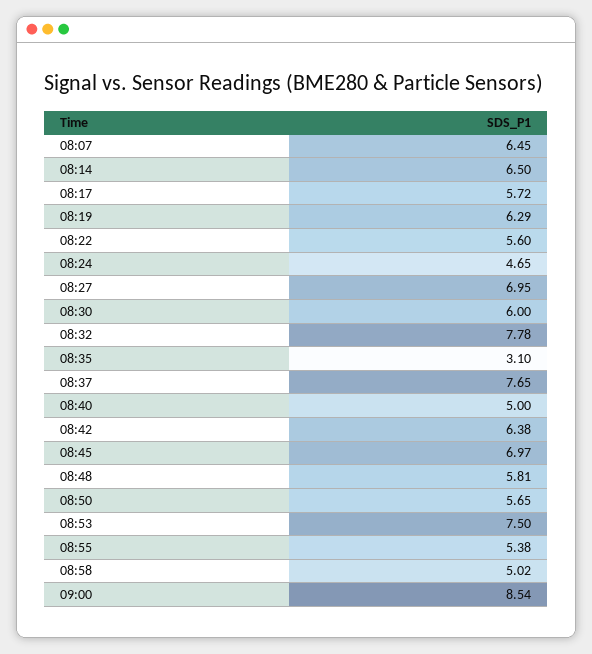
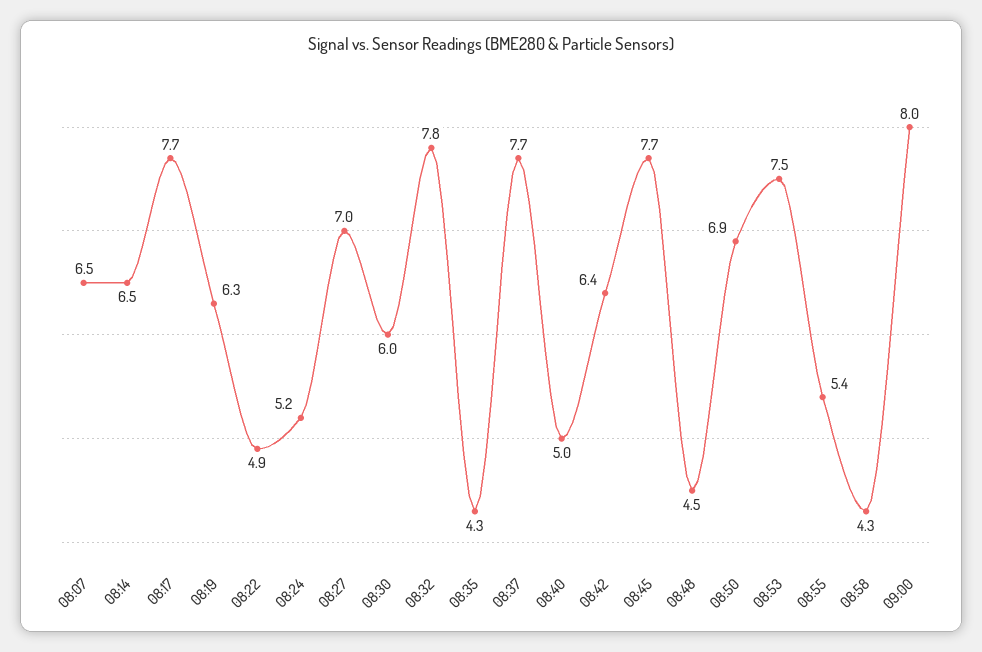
08:17: 5.72 -> 7.7
08:22: 5.6 -> 4.9
08:24: 4.65 -> 5.2
08:35: 3.1 -> 4.3
08:45: 6.97 -> 7.7
08:48: 5.81 -> 4.5
08:50: 5.65 -> 6.9
08:58: 5.02 -> 4.3
09:00: 8.54 -> 8

